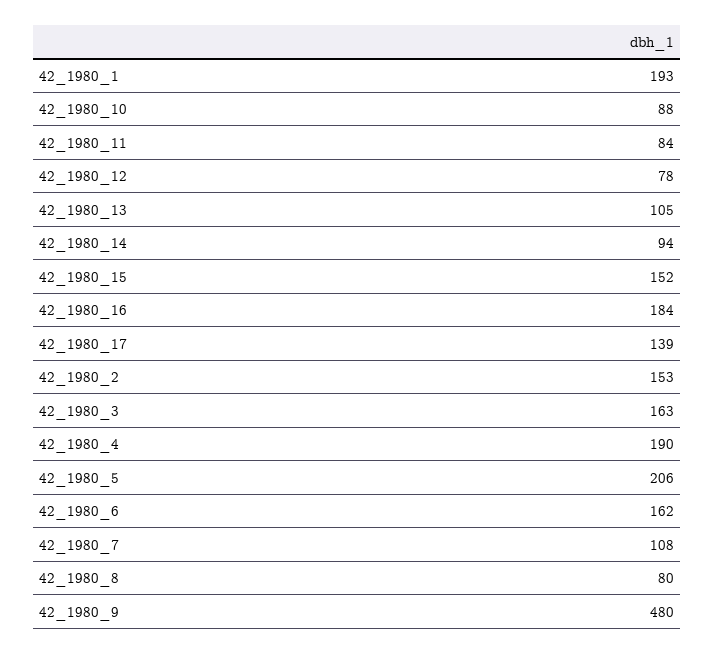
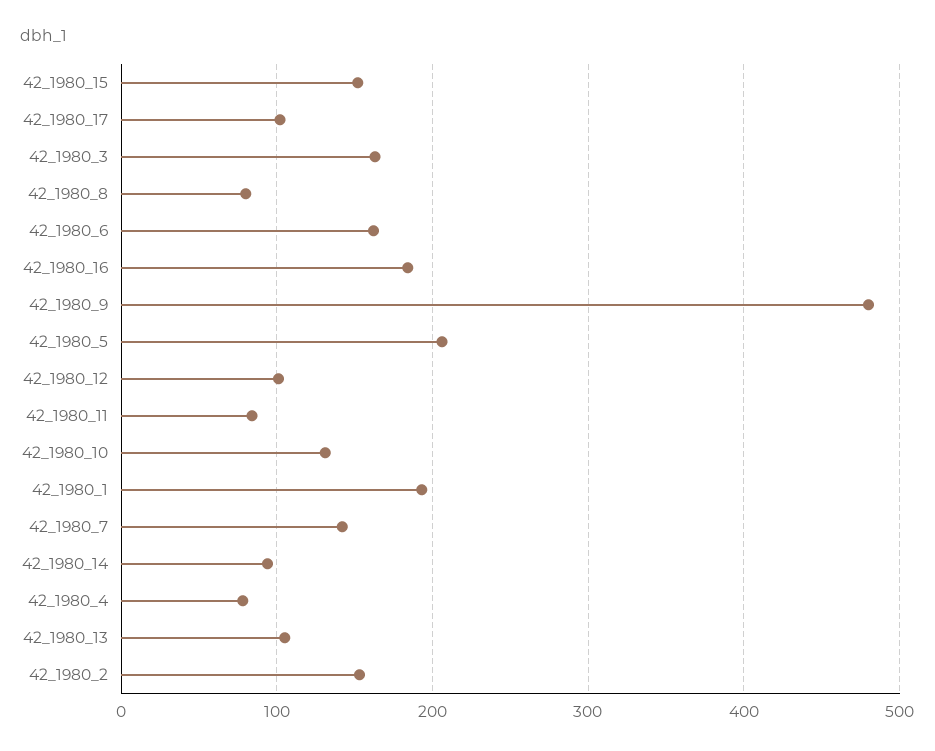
42_1980_10: 88 -> 130
42_1980_12: 78 -> 100
42_1980_17: 139 -> 100
42_1980_4: 190 -> 80
42_1980_7: 108 -> 140

